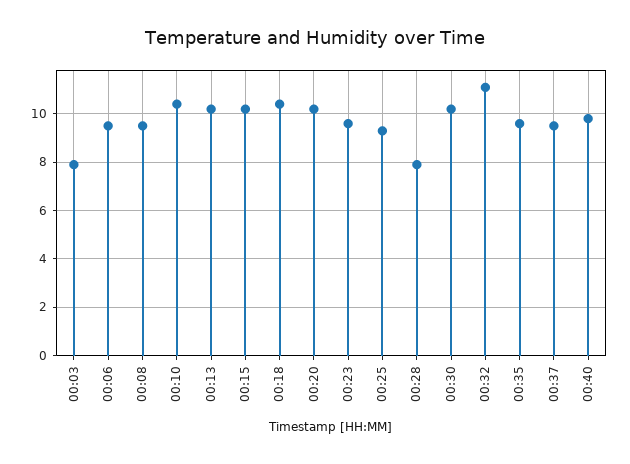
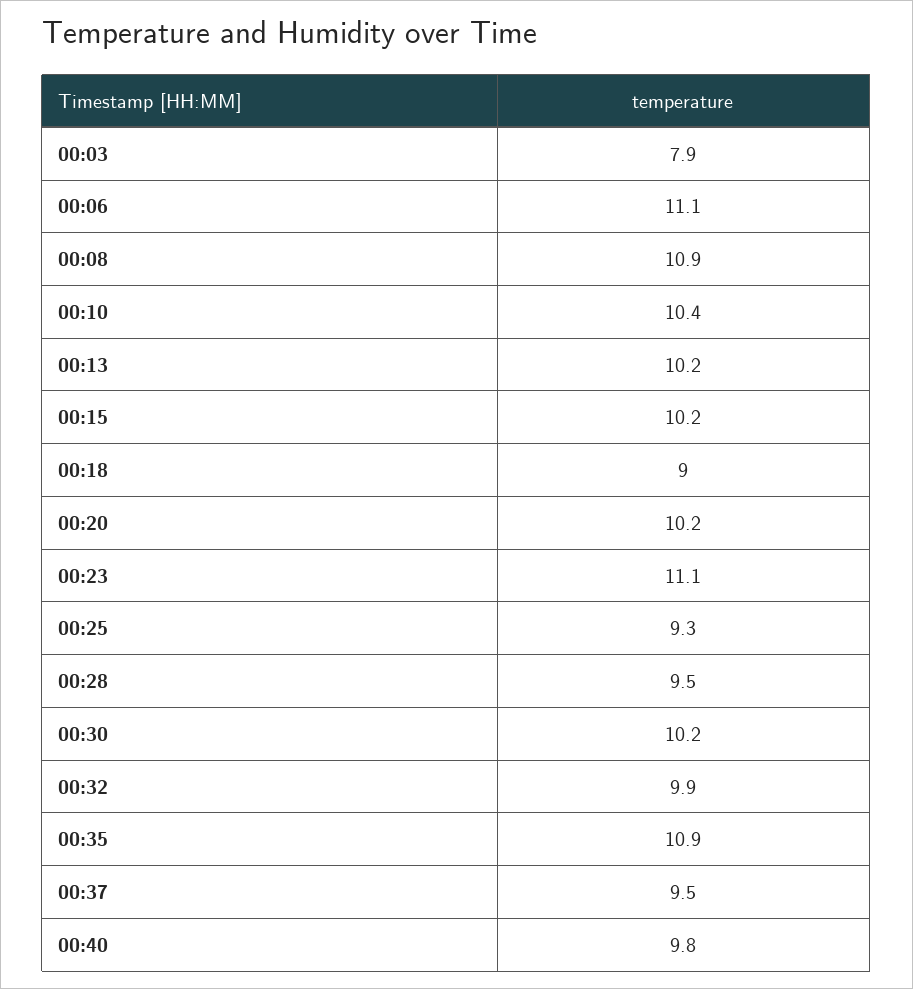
00:06: 9.5 -> 11.1
00:08: 9.5 -> 10.9
00:18: 10.5 -> 9
00:23: 9.5 -> 11.1
00:28: 8 -> 9.5
00:32: 11 -> 9.9
00:35: 9.5 -> 10.9

